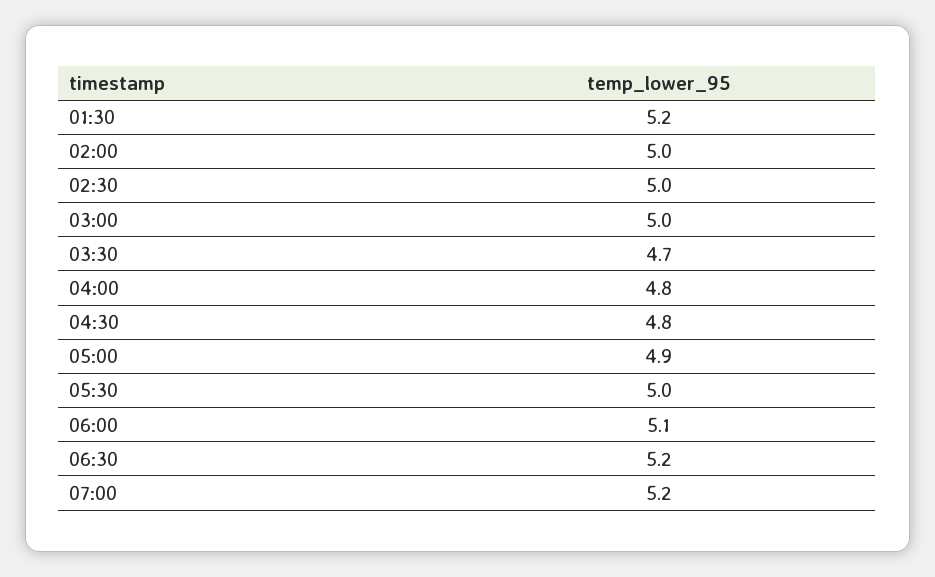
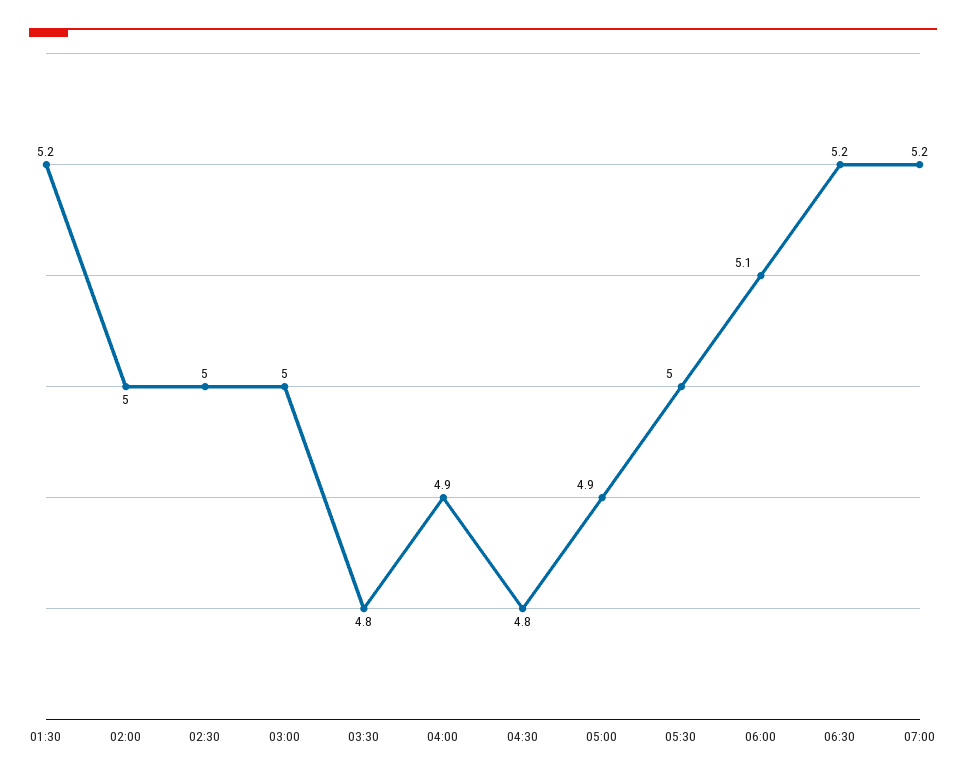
03:30: 4.7 -> 4.8
04:00: 4.8 -> 4.9

